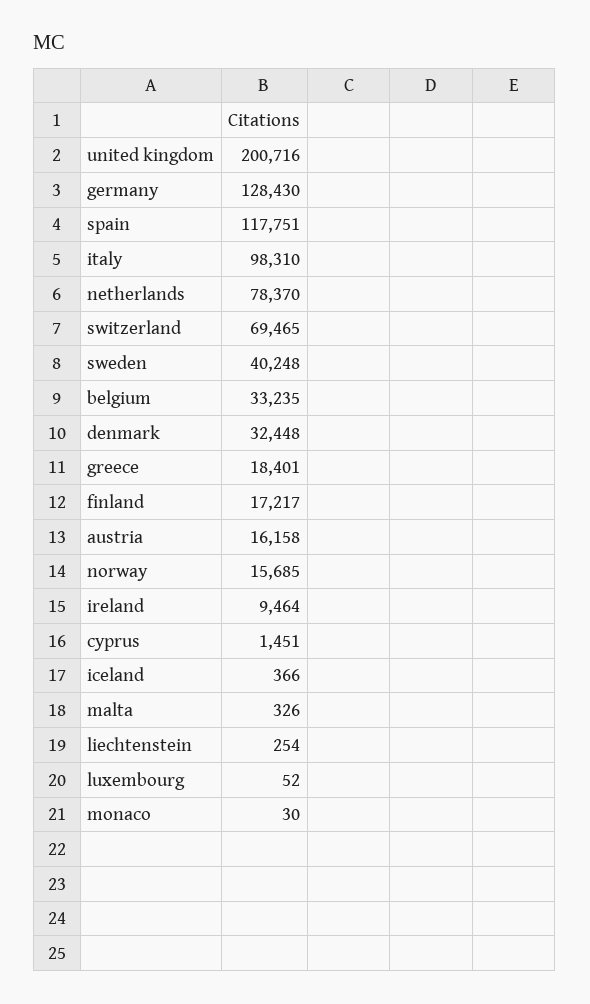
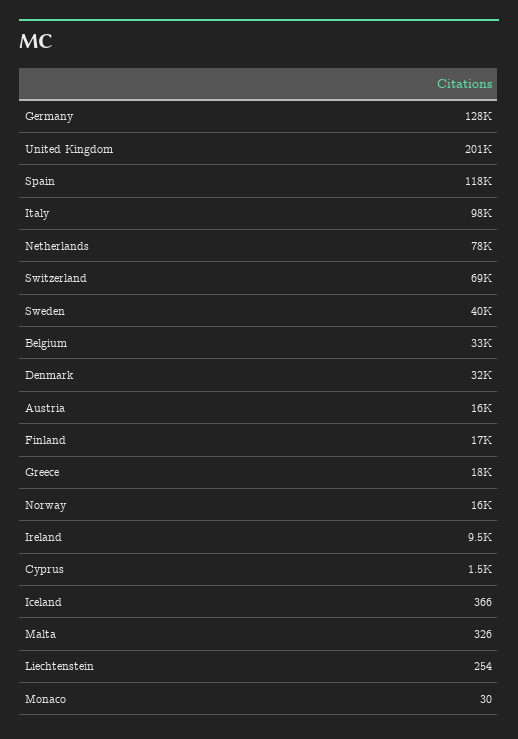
luxembourg: 52 -> none

